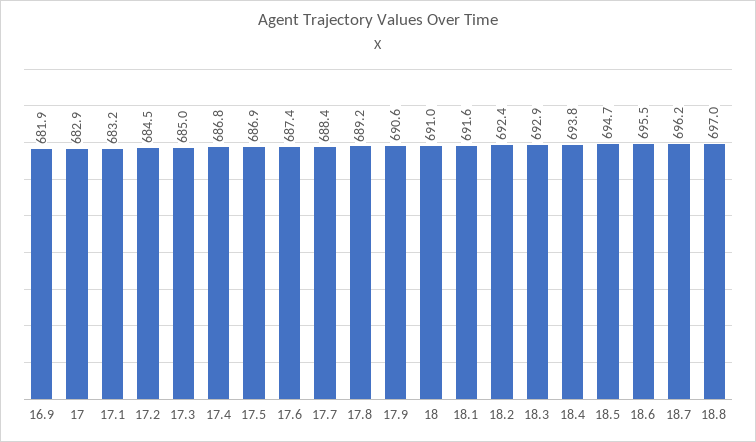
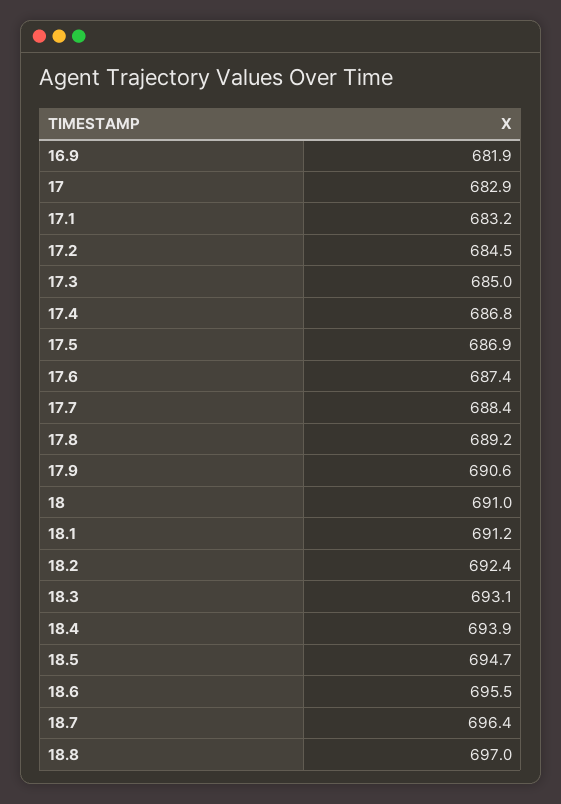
18.1: 691.6 -> 691.2
18.3: 692.9 -> 693.1
18.4: 693.8 -> 693.9
18.7: 696.2 -> 696.4

